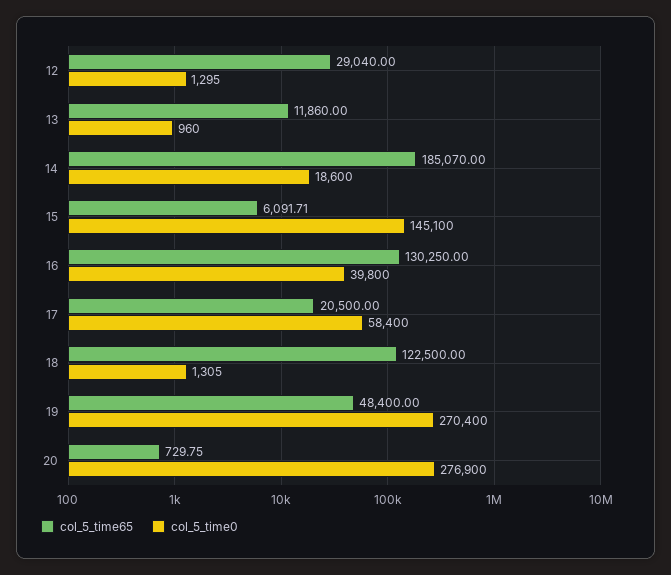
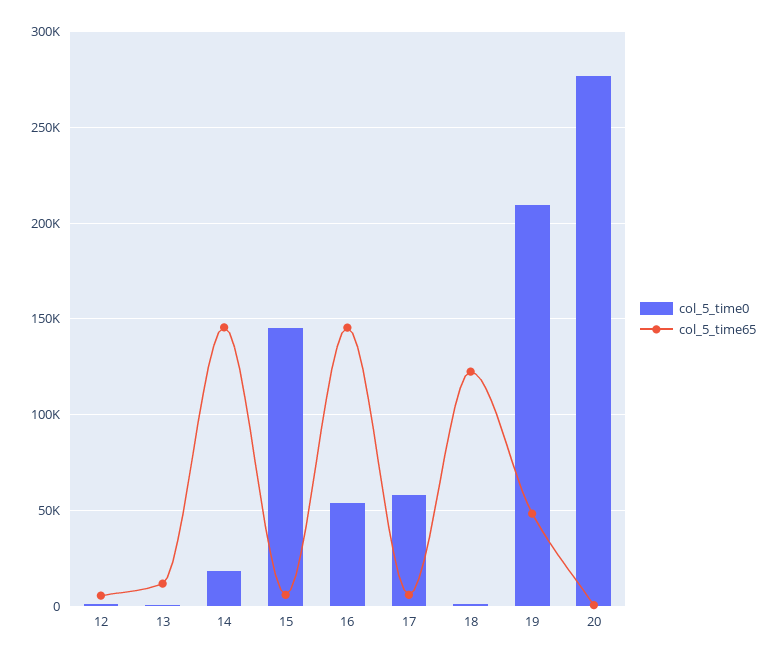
col_5_time65, 12: 29040 -> 5000
col_5_time65, 14: 185070 -> 145000
col_5_time65, 16: 130250 -> 145000
col_5_time0, 16: 39800 -> 55000
col_5_time65, 17: 20500 -> 5000
col_5_time0, 19: 270400 -> 210000

